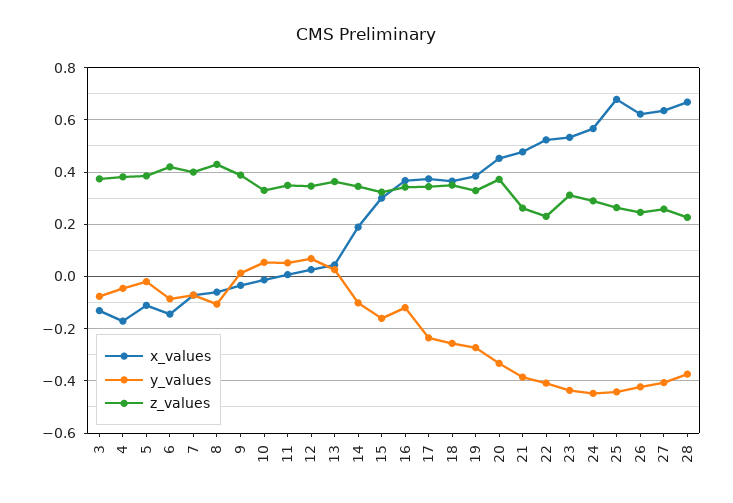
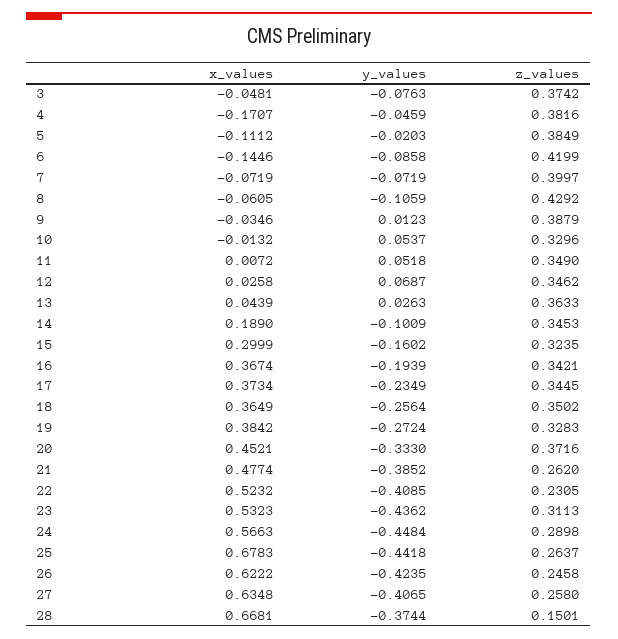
x_values, 3: -0.125 -> -0.0481
y_values, 16: -0.125 -> -0.1939
z_values, 28: 0.225 -> 0.1501

